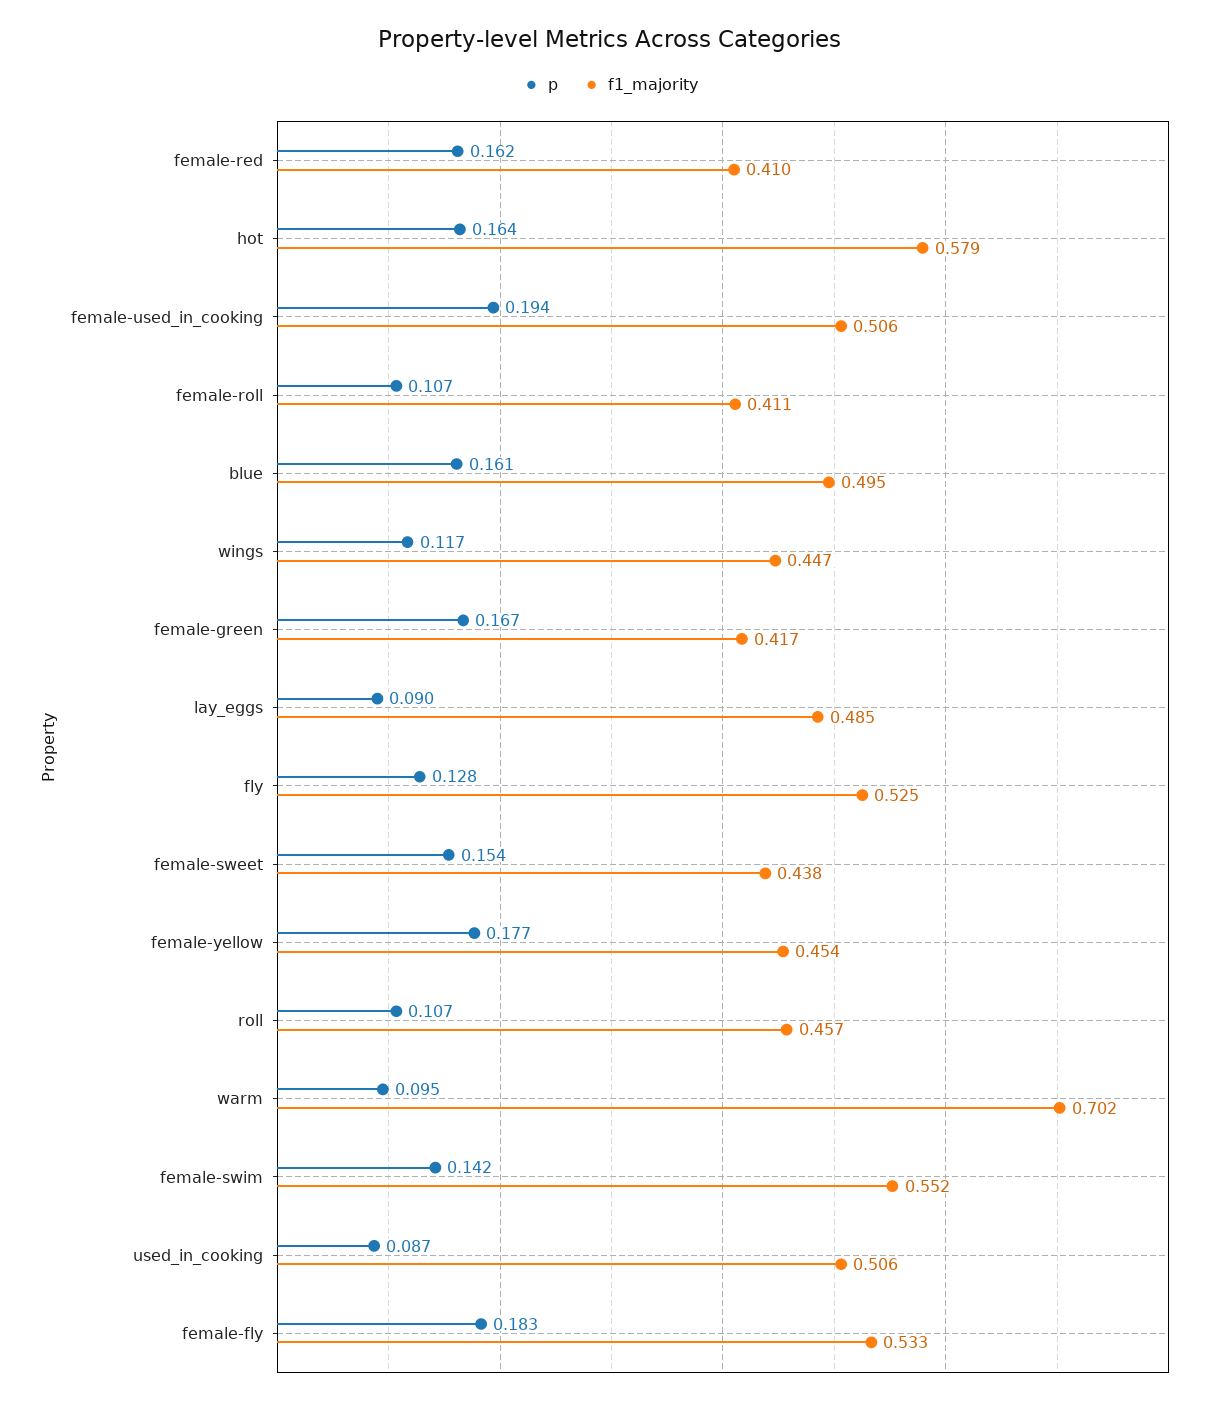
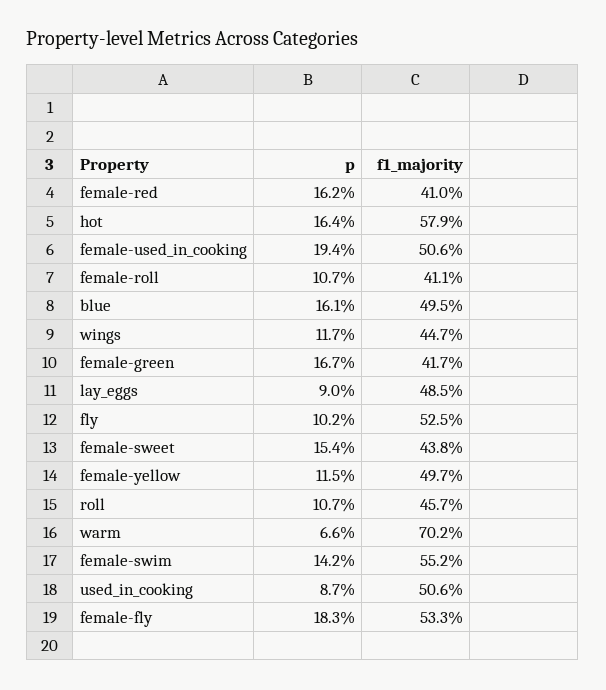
p, fly: 0.128 -> 0.102
p, female-yellow: 0.177 -> 0.115
f1_majority, female-yellow: 0.454 -> 0.497
p, warm: 0.095 -> 0.066

